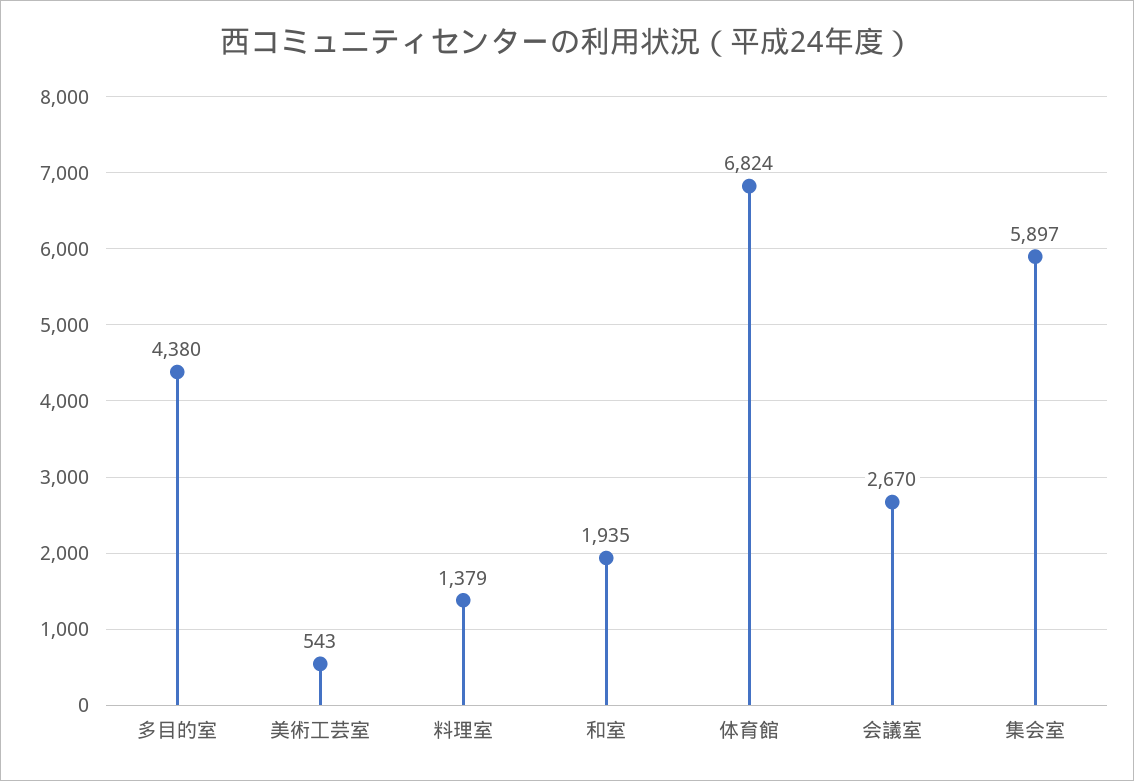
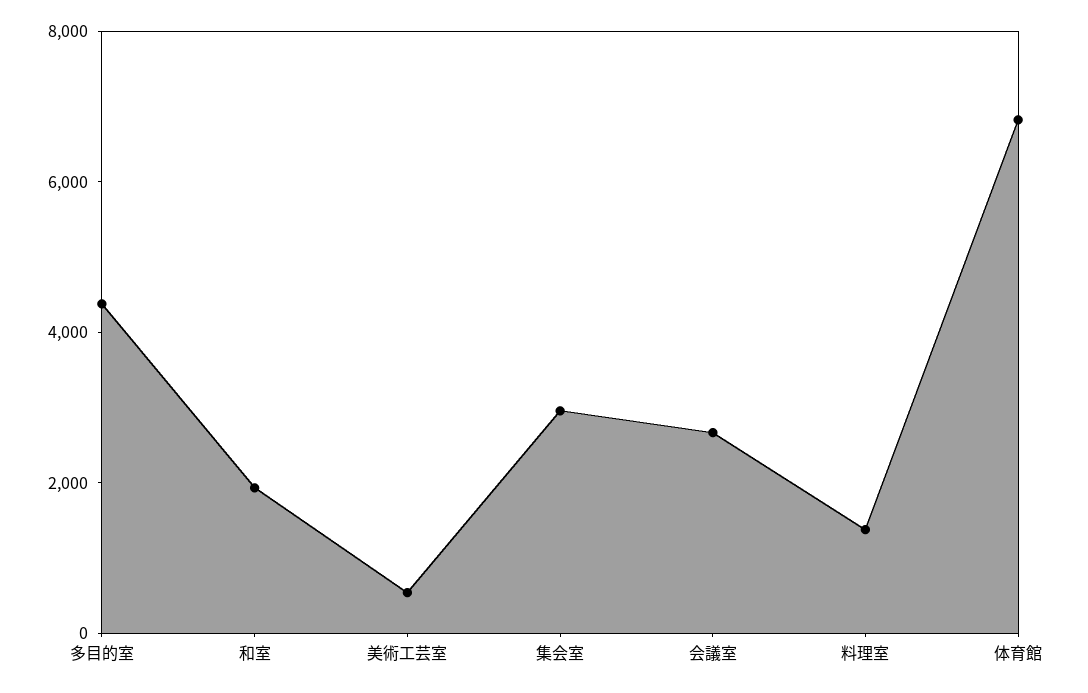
集会室: 5897 -> 3000

